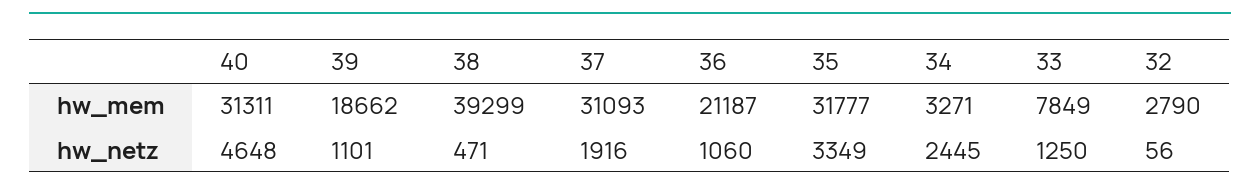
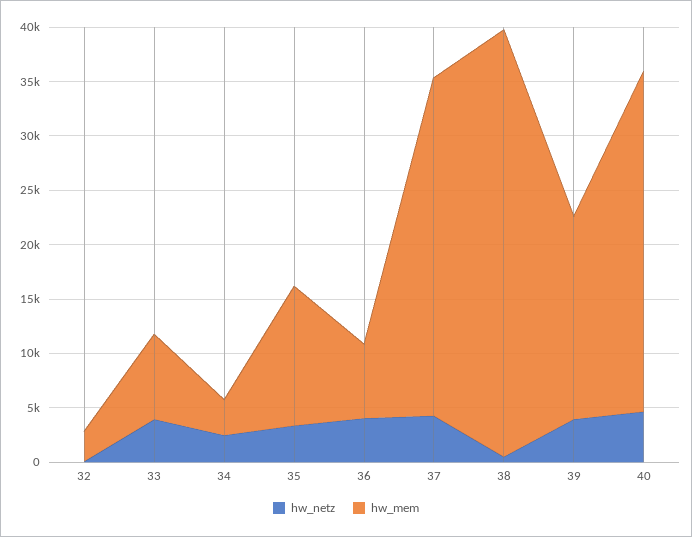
hw_mem, 36: 21187 -> 7000
hw_mem, 35: 31777 -> 13000
hw_netz, 39: 1101 -> 4000
hw_netz, 37: 1916 -> 4000
hw_netz, 36: 1060 -> 4000
hw_netz, 33: 1250 -> 4000

